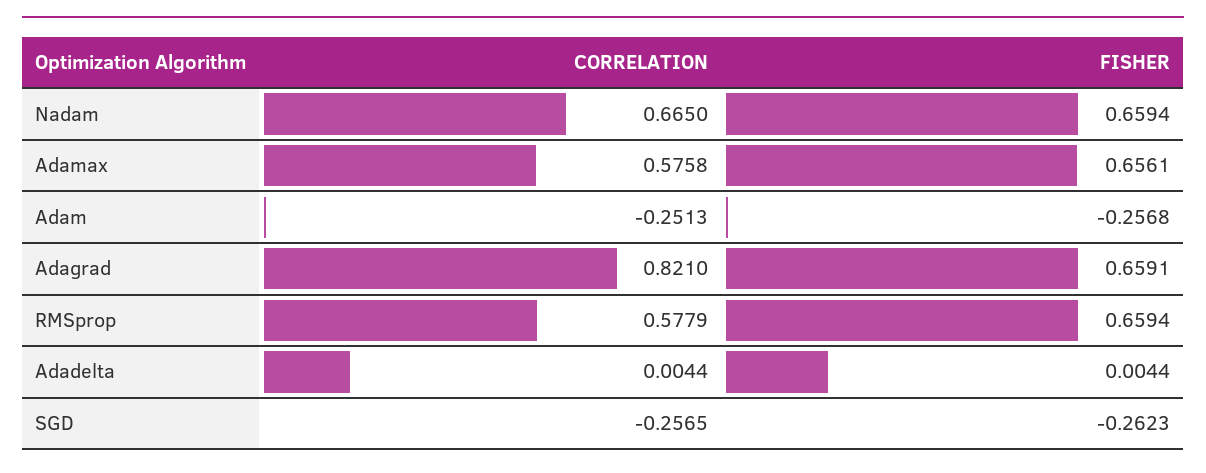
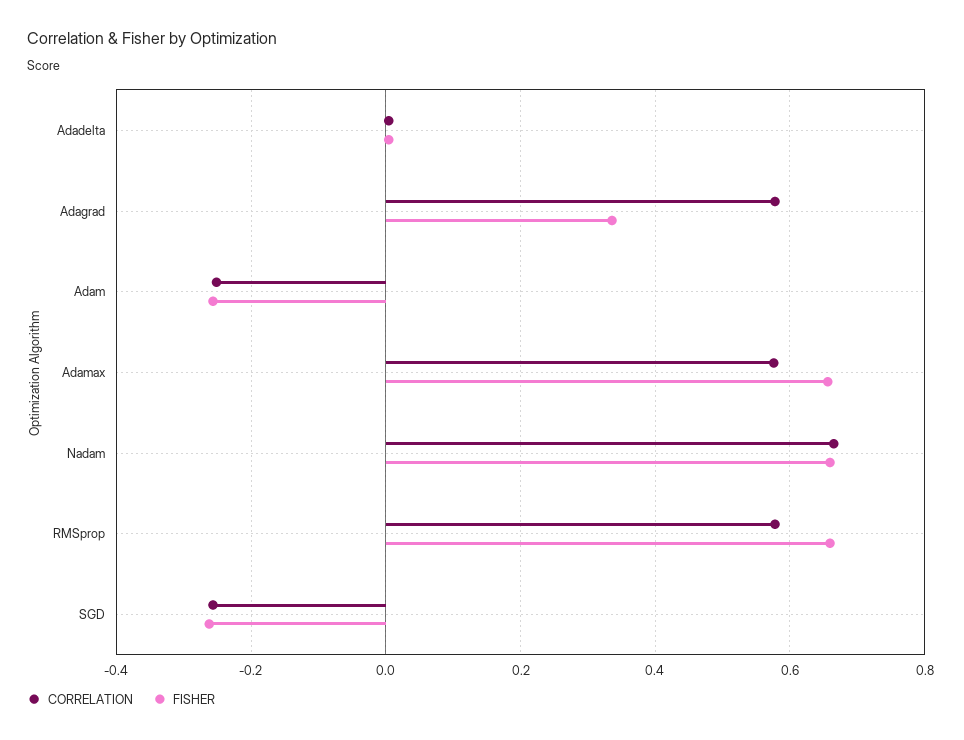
CORRELATION, Adagrad: 0.821 -> 0.58
FISHER, Adagrad: 0.6591 -> 0.34

